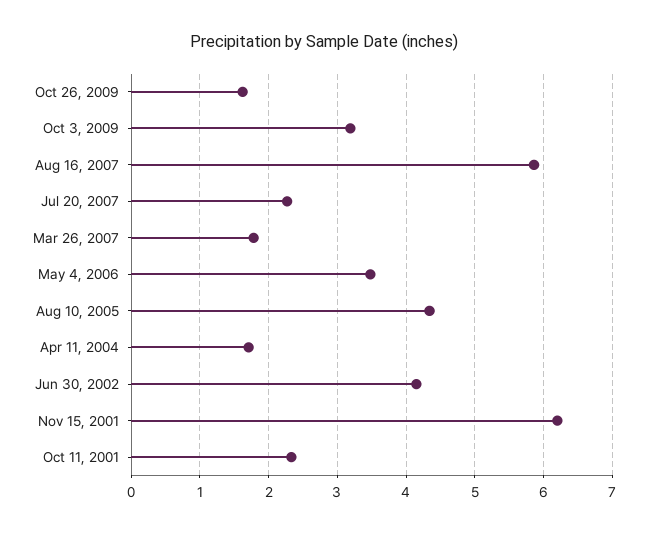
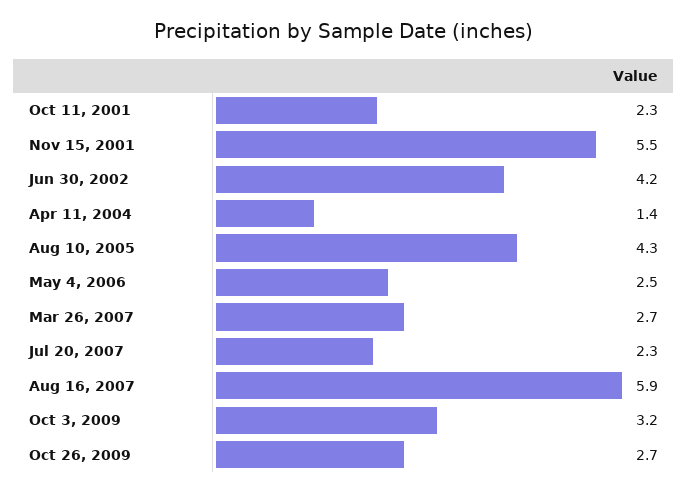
Oct 26, 2009: 1.6 -> 2.7
Mar 26, 2007: 1.8 -> 2.7
May 4, 2006: 3.5 -> 2.5
Apr 11, 2004: 1.7 -> 1.4
Nov 15, 2001: 6.2 -> 5.5

